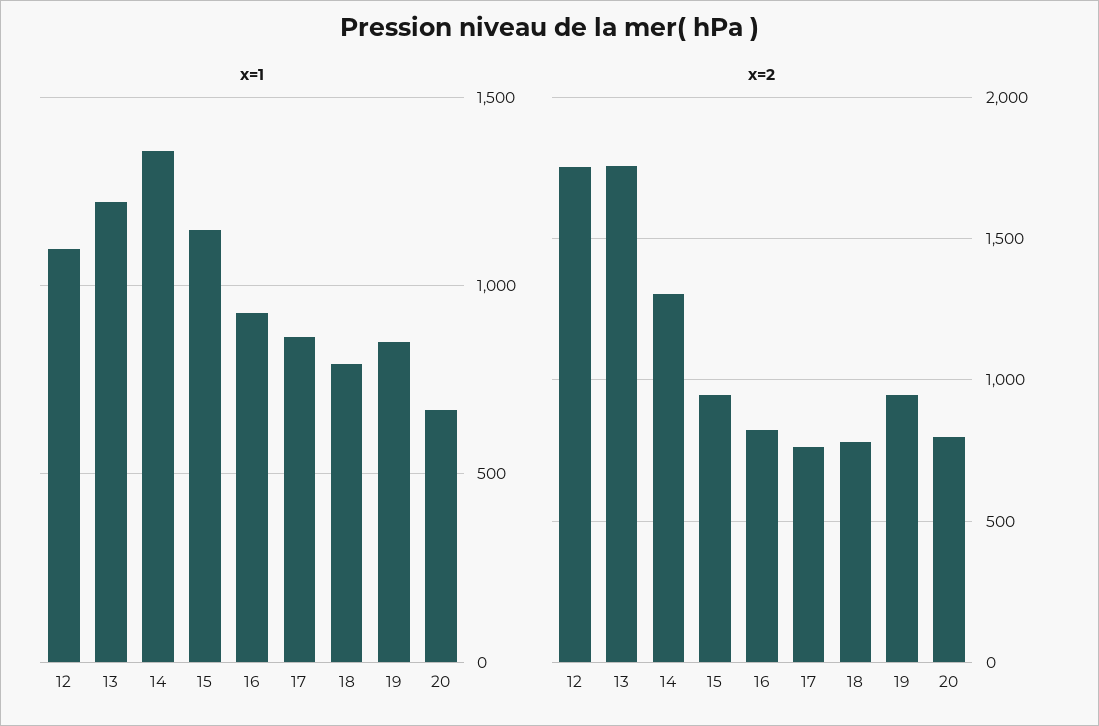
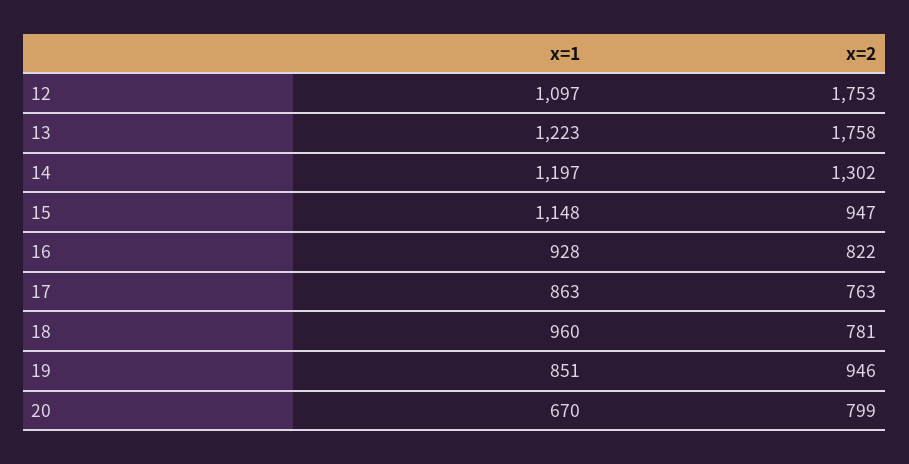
x=1, 14: 1350 -> 1197
x=1, 18: 800 -> 960

